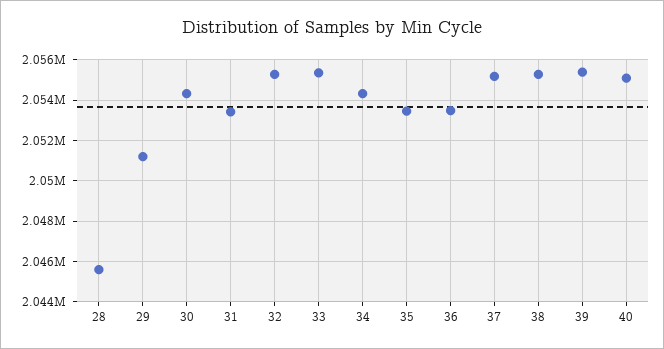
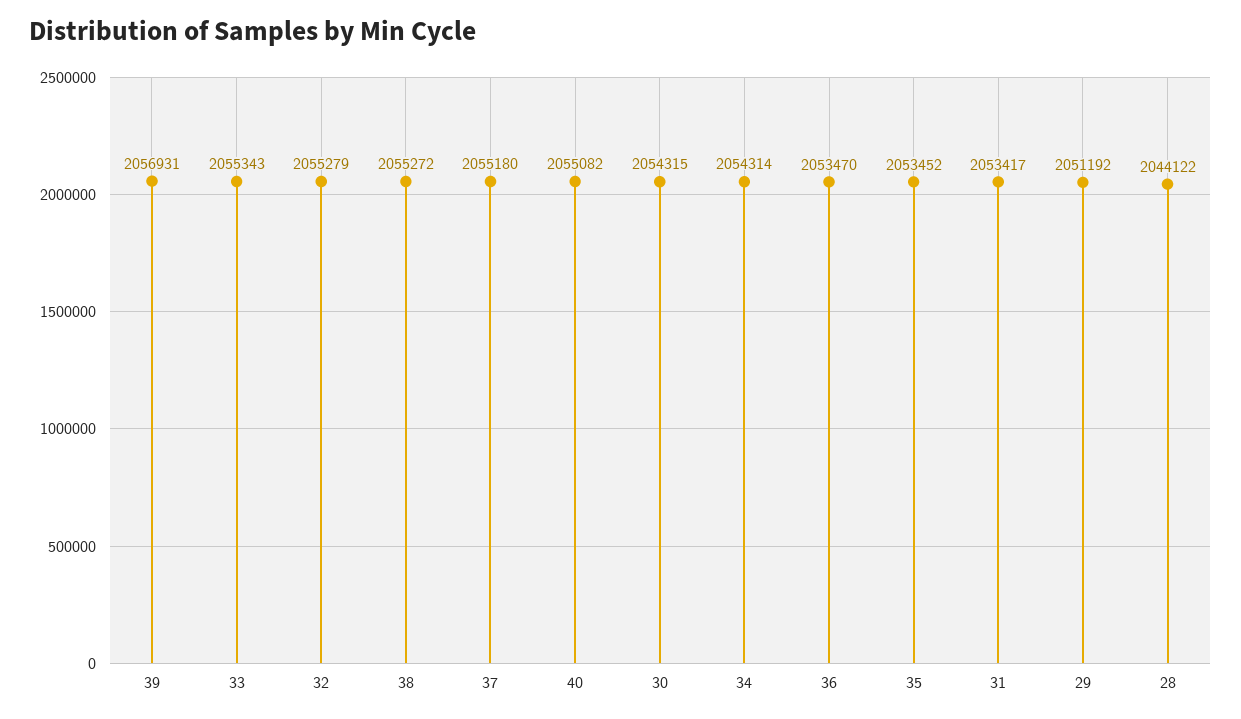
28: 2045500 -> 2044122
39: 2055500 -> 2056931

